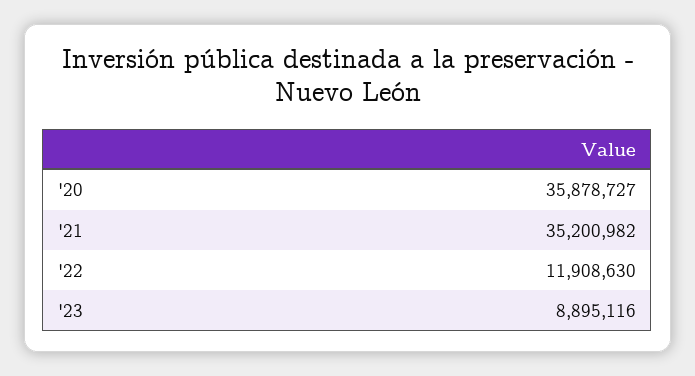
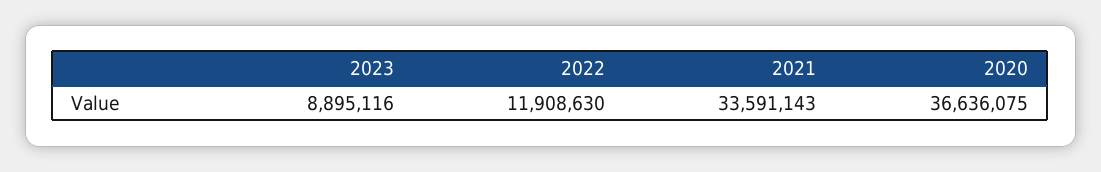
'20: 35878727 -> 36636075
'21: 35200982 -> 33591143

